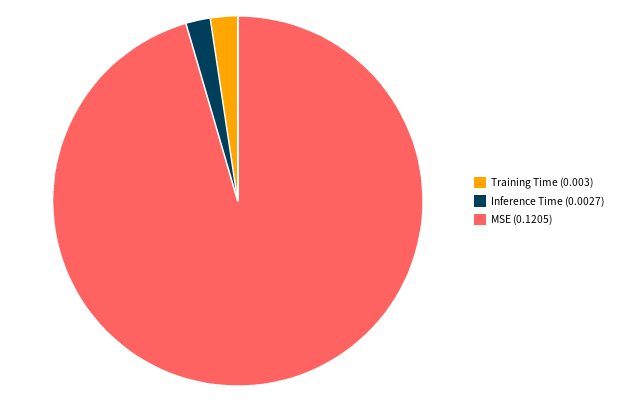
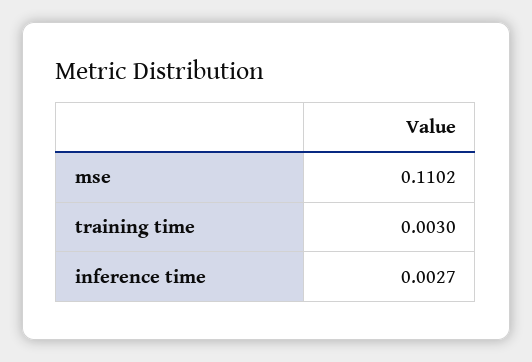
MSE: 0.1205 -> 0.1102

